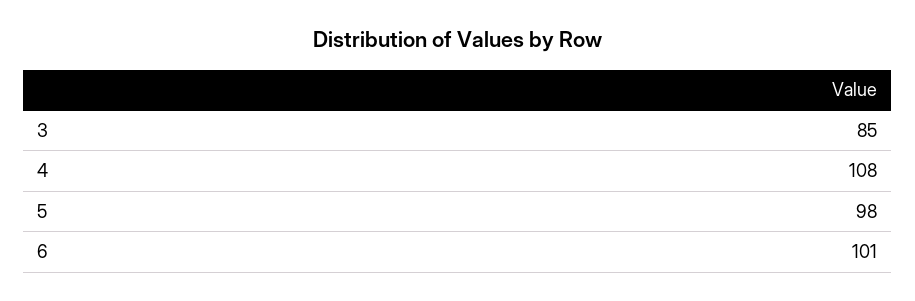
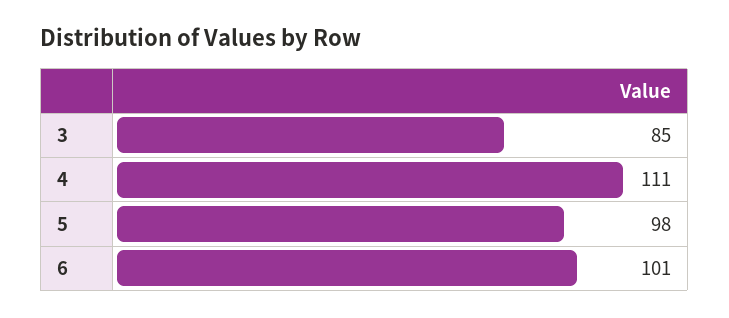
4: 108 -> 111

